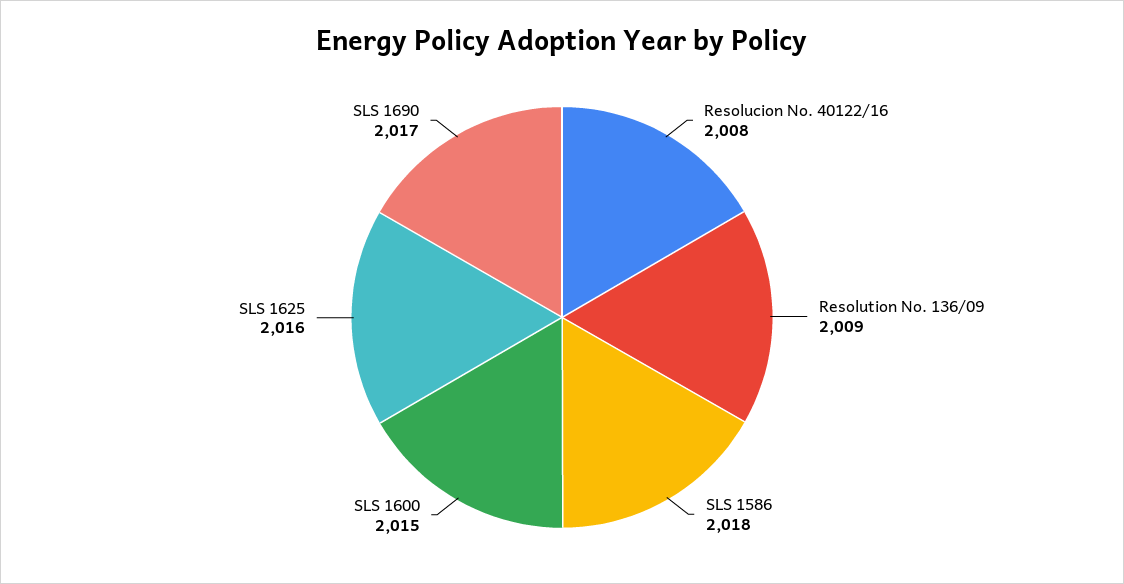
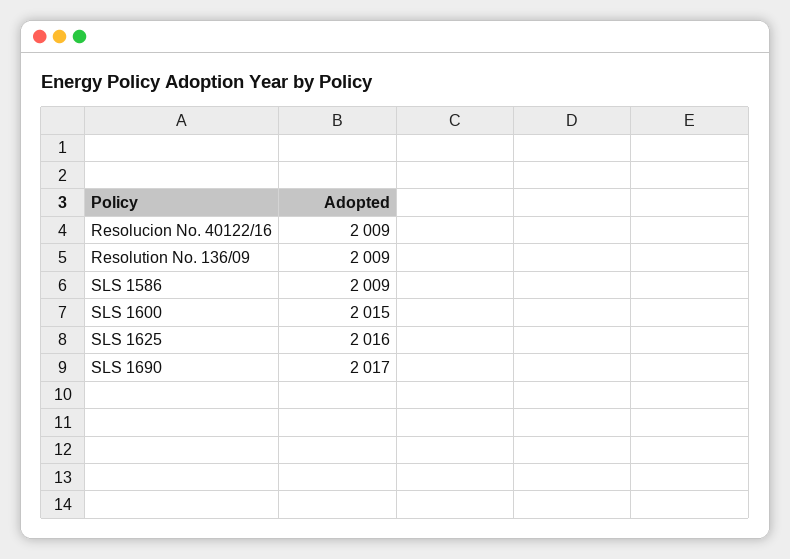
Resolucion No. 40122/16: 2008 -> 2009
SLS 1586: 2018 -> 2009

